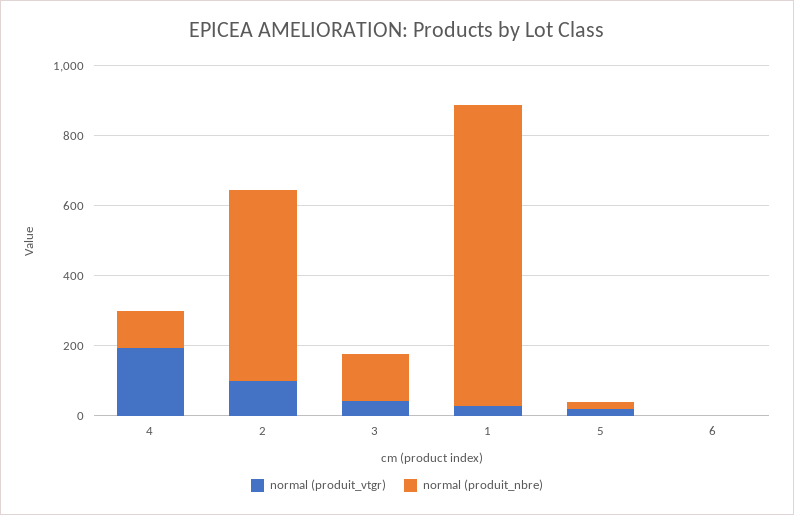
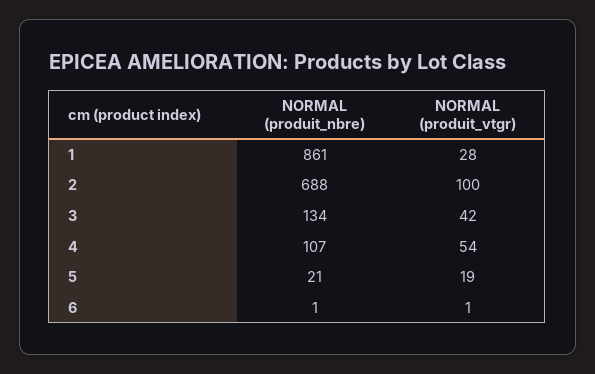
normal (produit_vtgr), 4: 200 -> 54
normal (produit_nbre), 2: 550 -> 688

